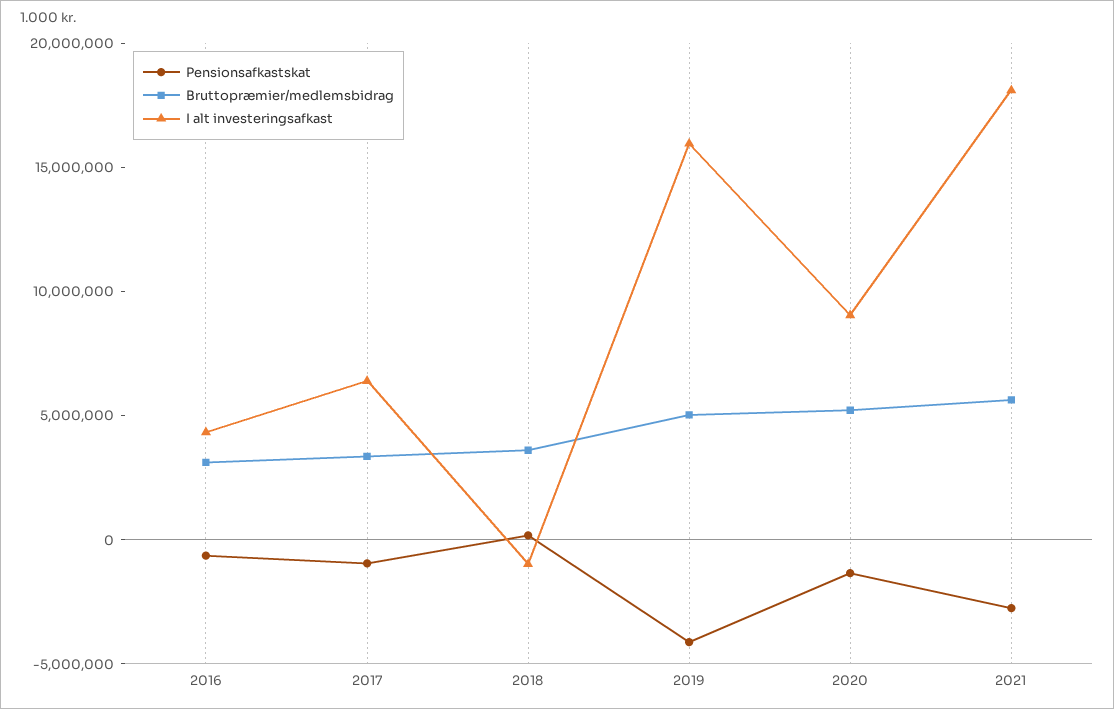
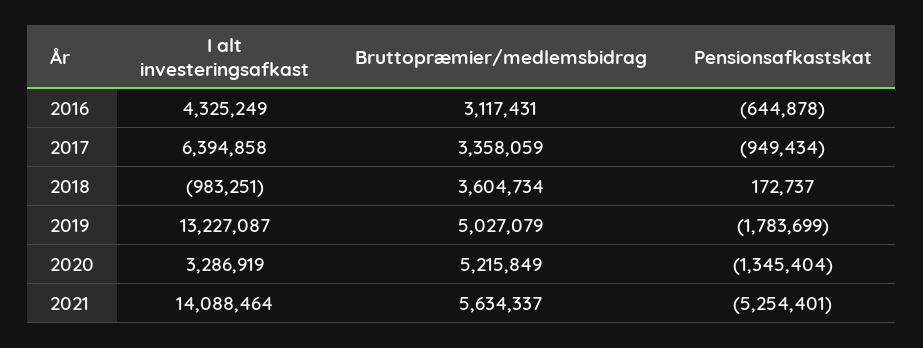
Pensionsafkastskat, 2019: -4000000 -> -1783699
I alt investeringsafkast, 2019: 16000000 -> 13227087
I alt investeringsafkast, 2020: 9000000 -> 3286919
Pensionsafkastskat, 2021: -3000000 -> -5254401
I alt investeringsafkast, 2021: 18000000 -> 14088464

